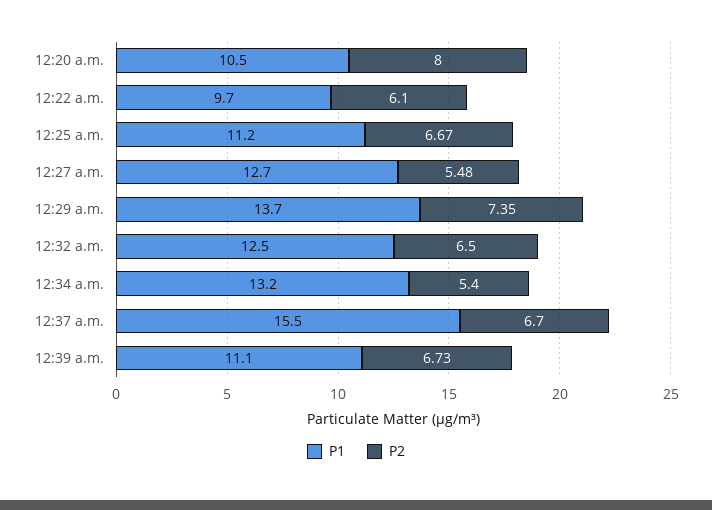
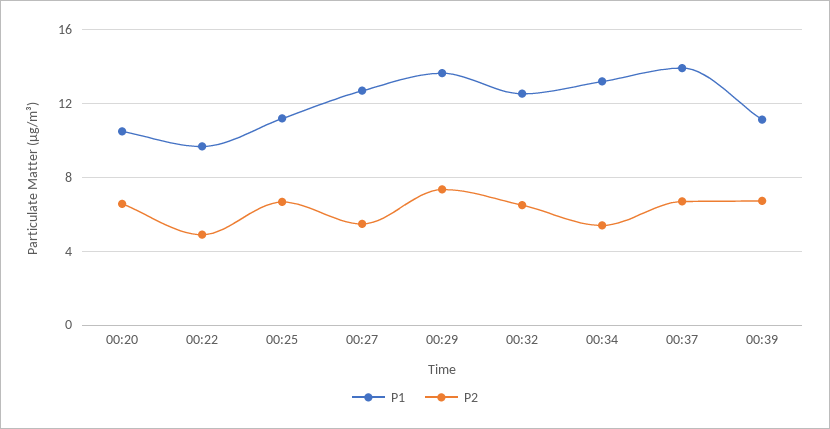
P2, 12:20 a.m.: 8 -> 6.5
P2, 12:22 a.m.: 6.1 -> 5
P1, 12:37 a.m.: 15.5 -> 14

